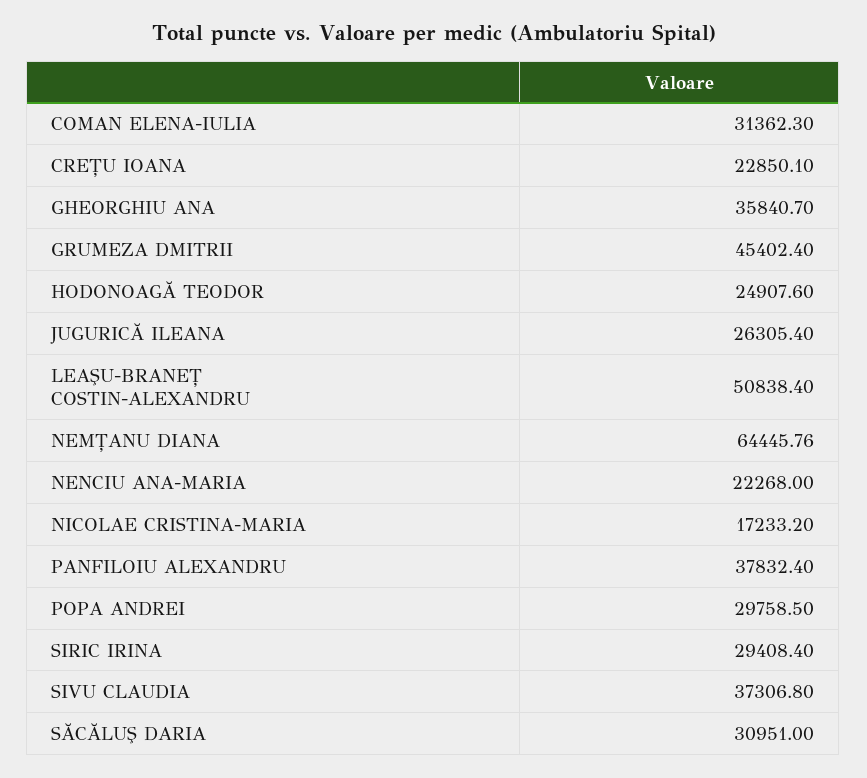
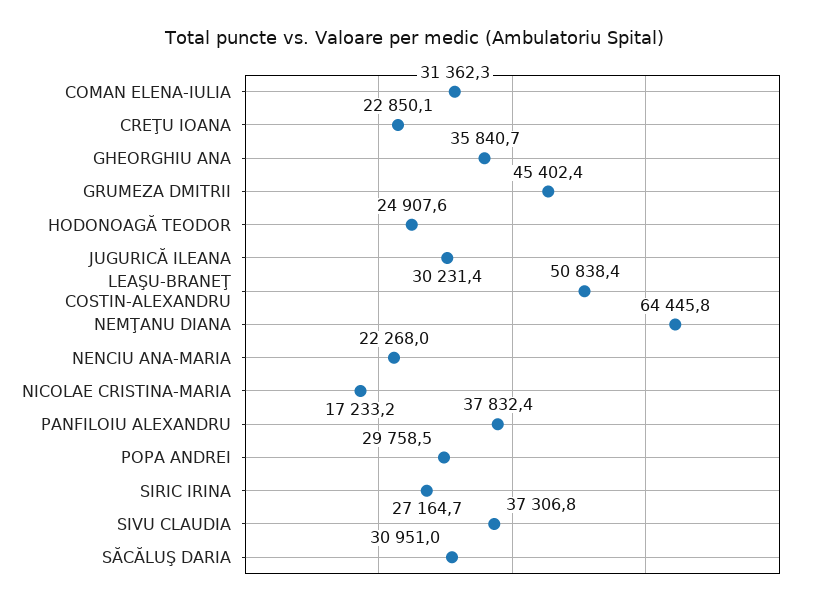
JUGURICĂ ILEANA: 26305.4 -> 30231.4
SIRIC IRINA: 29408.4 -> 27164.7

